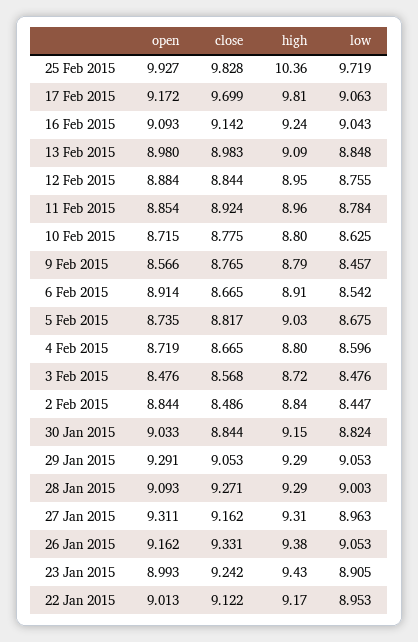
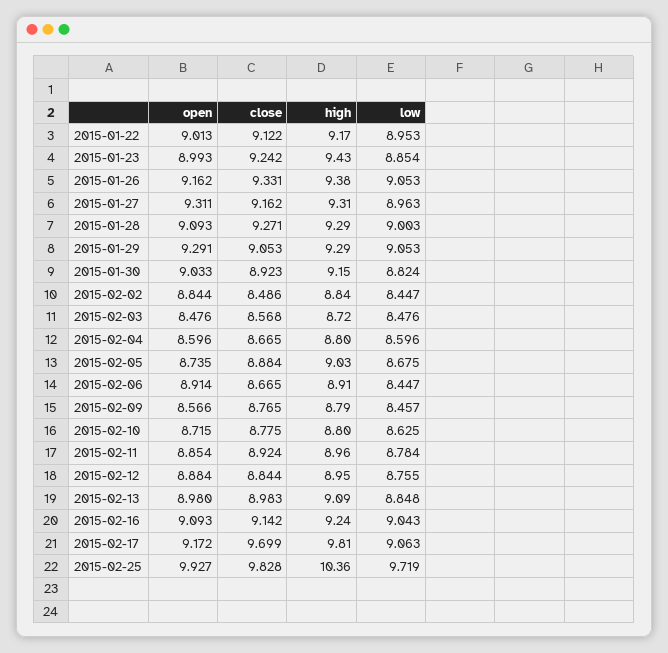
low, 6 Feb 2015: 8.542 -> 8.447
close, 5 Feb 2015: 8.817 -> 8.884
open, 4 Feb 2015: 8.719 -> 8.596
close, 30 Jan 2015: 8.844 -> 8.923
low, 23 Jan 2015: 8.905 -> 8.854

